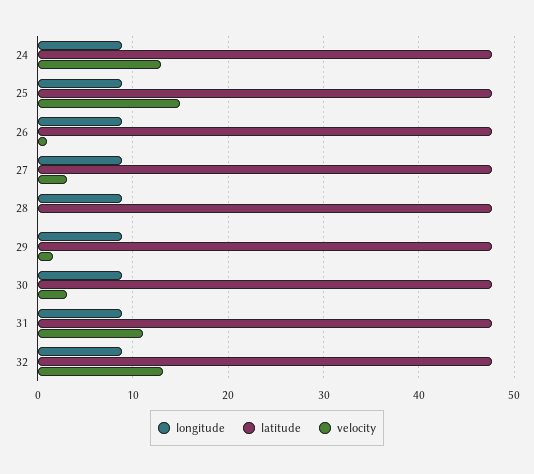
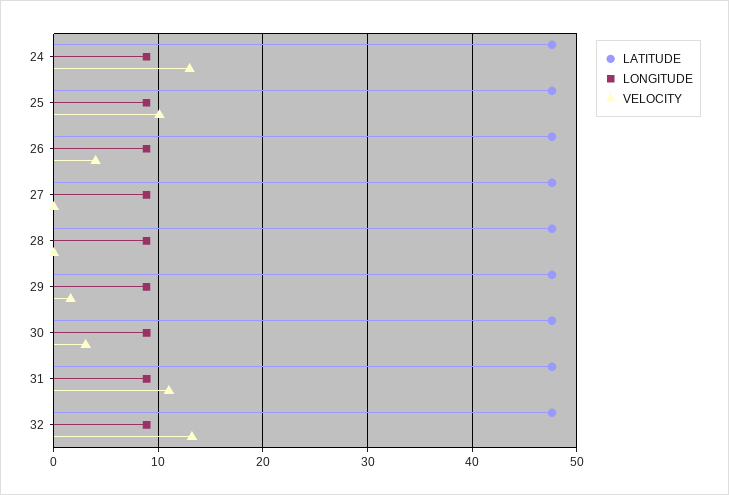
velocity, 25: 15 -> 10
velocity, 26: 1 -> 4
velocity, 27: 3 -> 0

